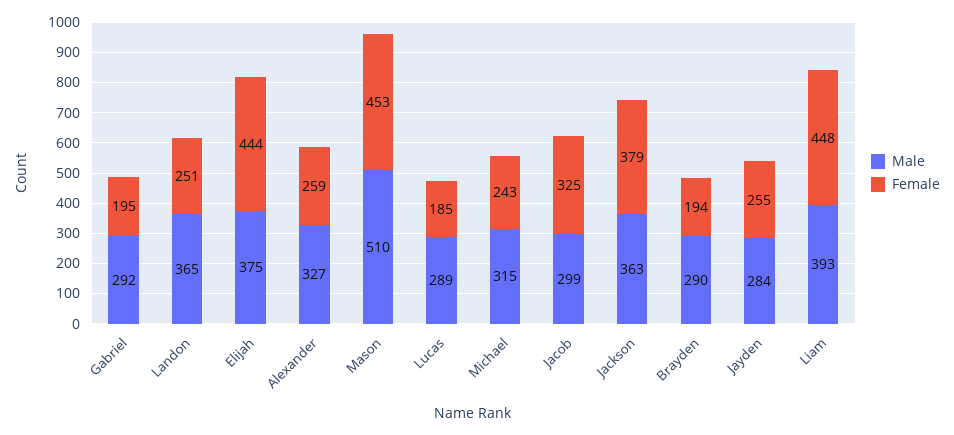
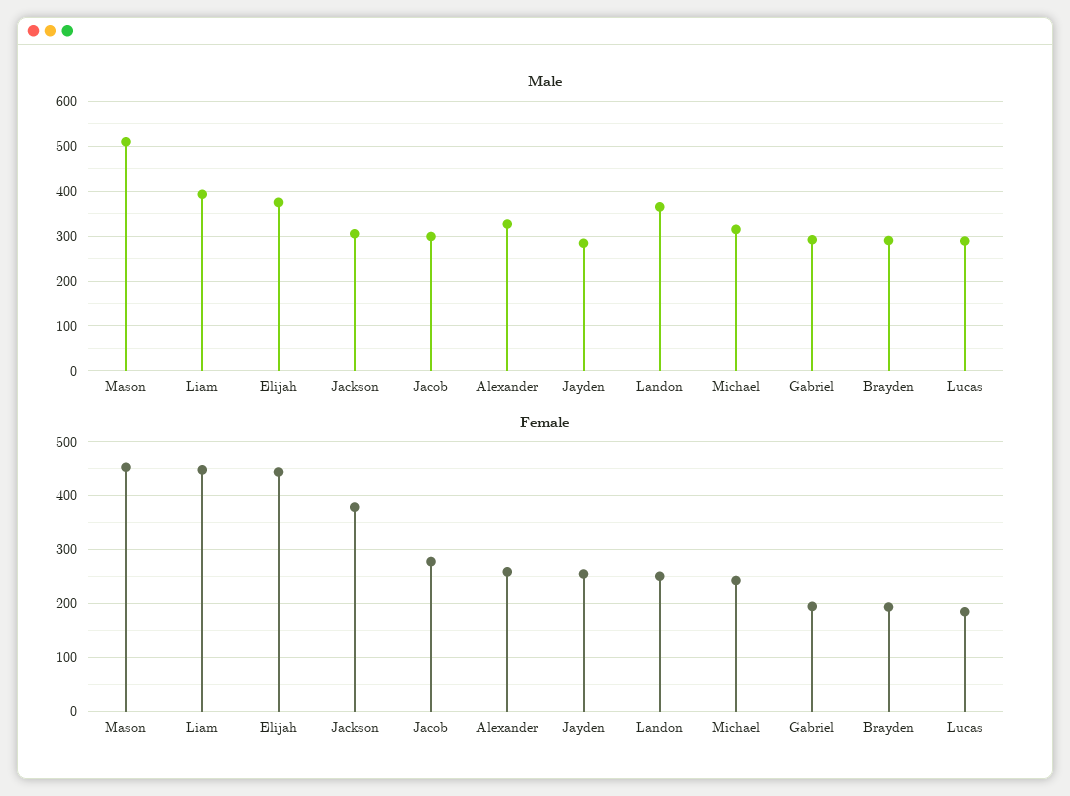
Female, Jacob: 325 -> 280
Male, Jackson: 363 -> 300

